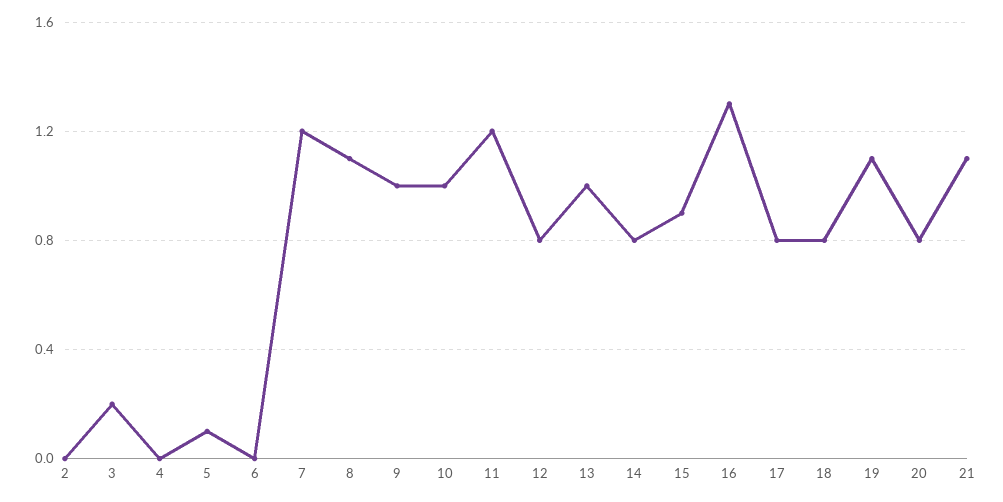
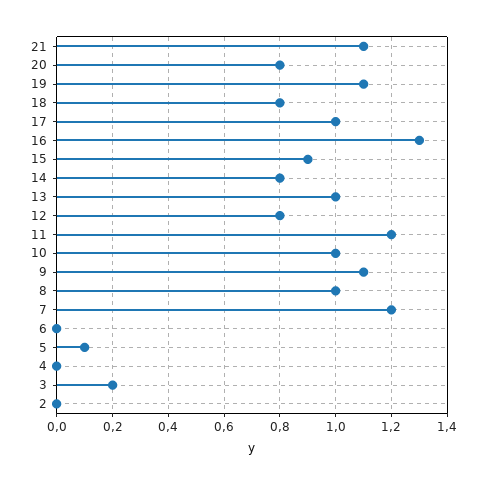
8: 1.1 -> 1
9: 1 -> 1.1
17: 0.8 -> 1

